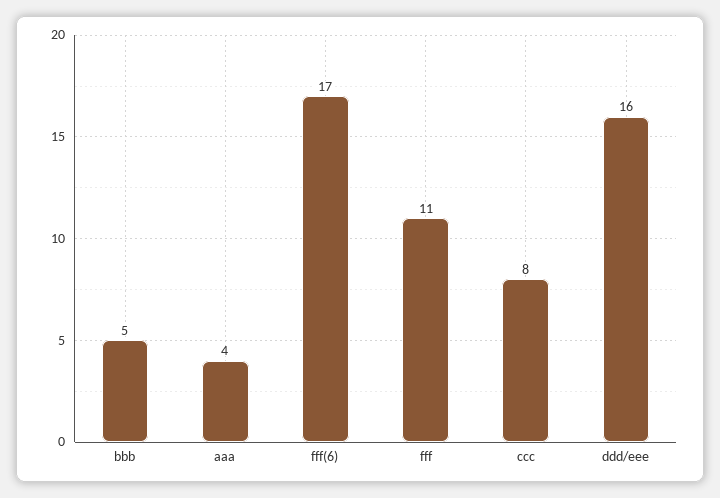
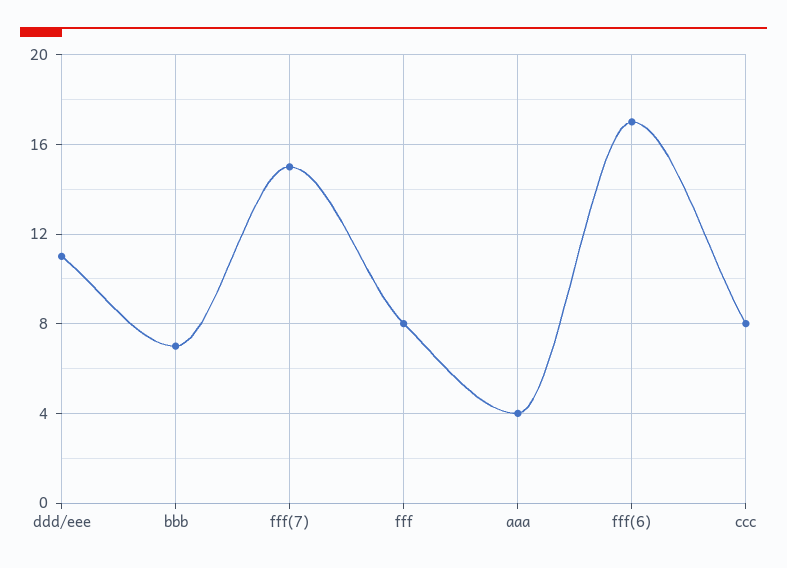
bbb: 5 -> 7
fff: 11 -> 8
ddd/eee: 16 -> 11
fff(7): none -> 15

